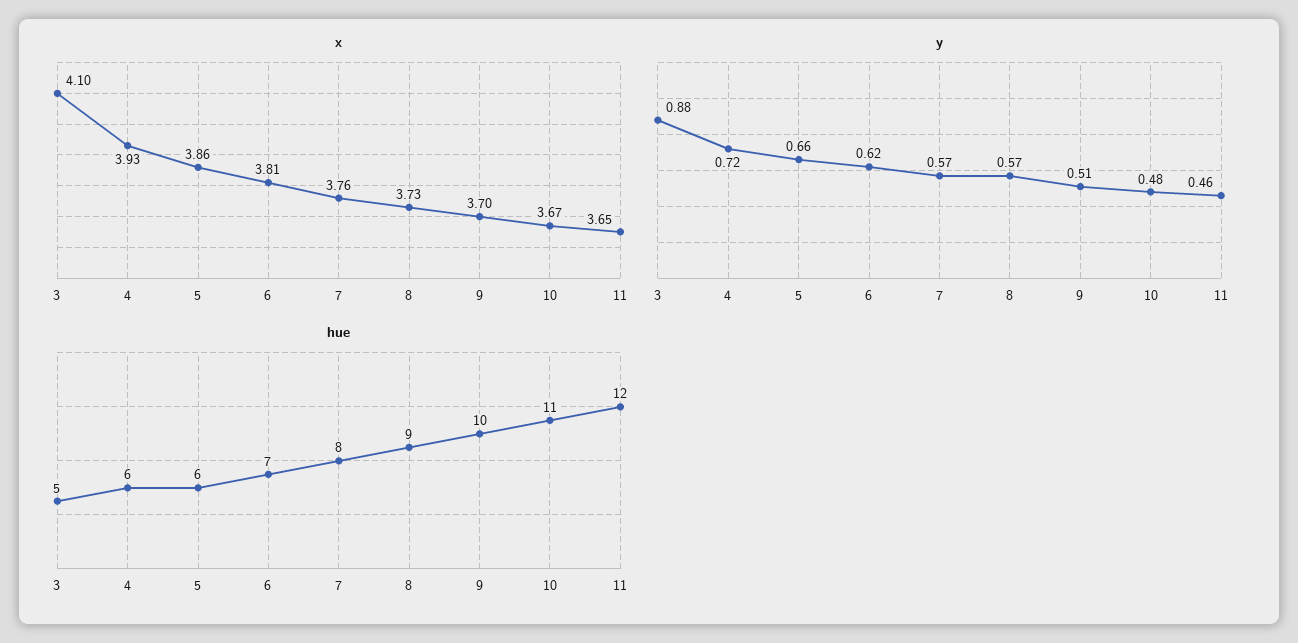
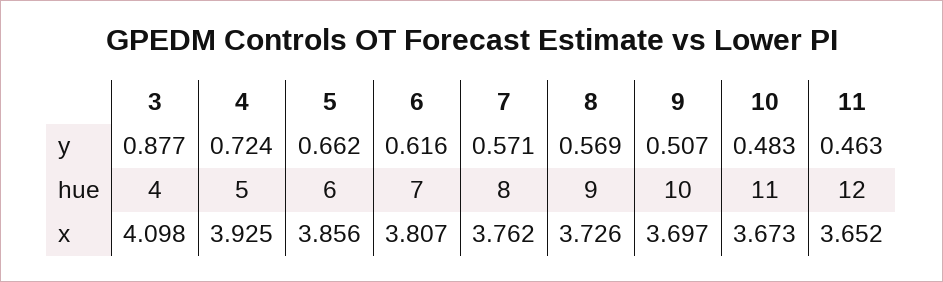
hue, 3: 5 -> 4
hue, 4: 6 -> 5

